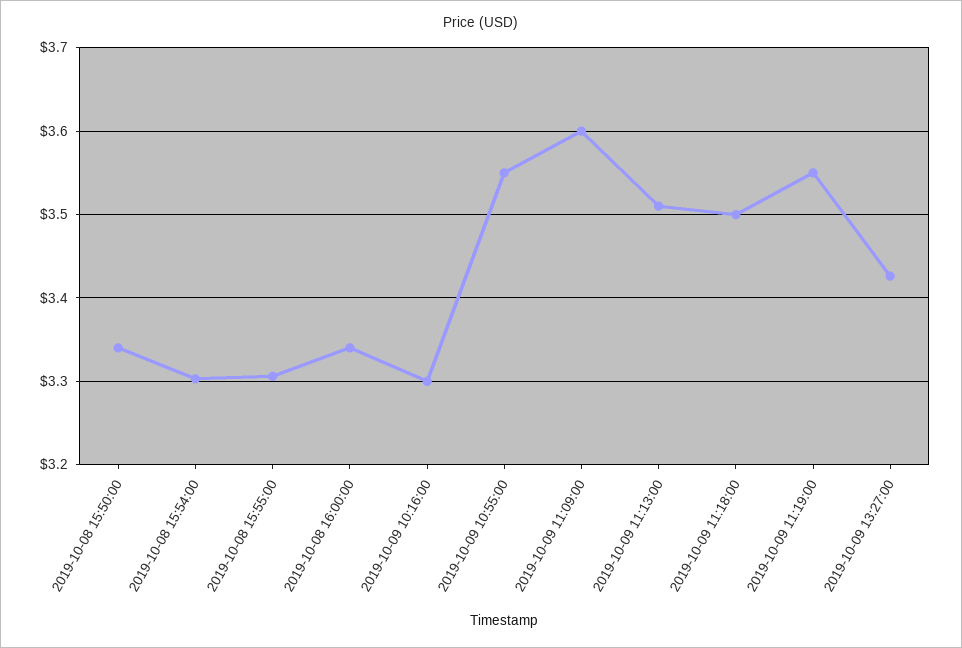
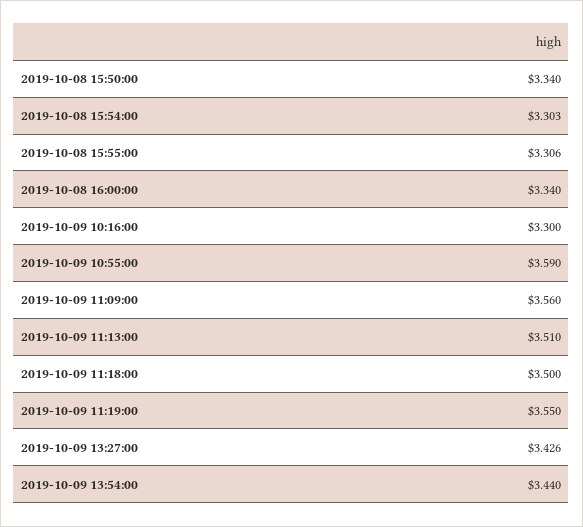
2019-10-09 10:55:00: 3.55 -> 3.59
2019-10-09 11:09:00: 3.6 -> 3.56
2019-10-09 13:54:00: none -> 3.44

